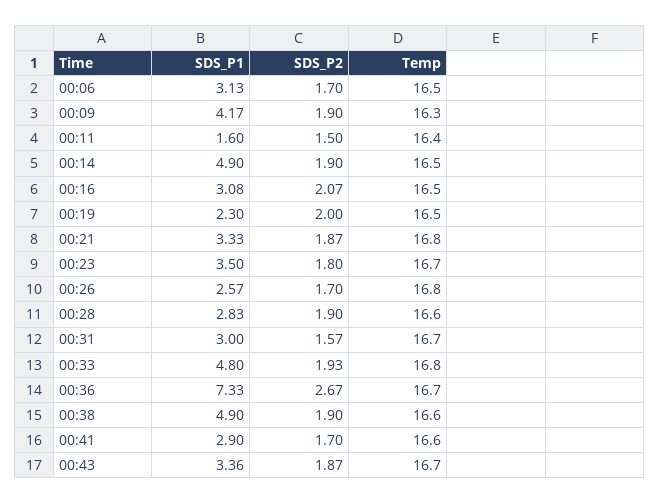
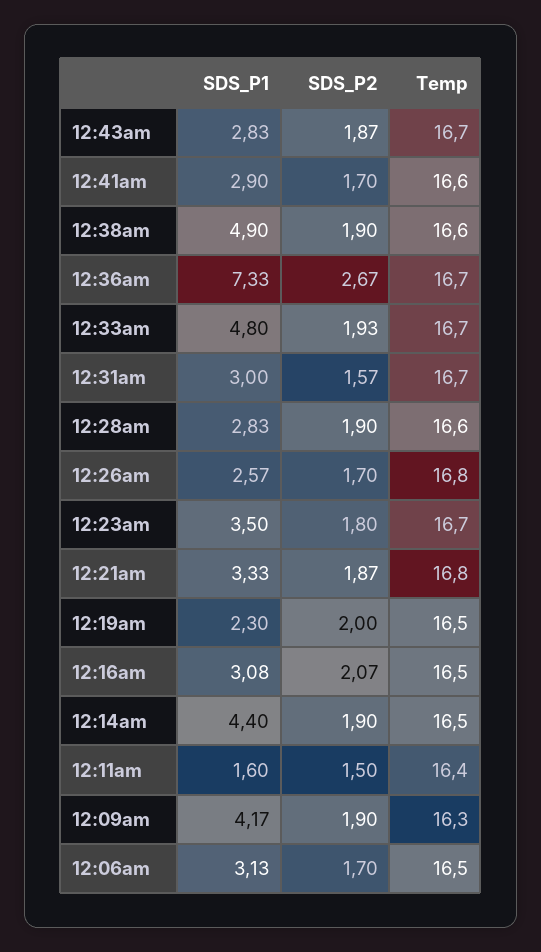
SDS_P1, 00:14: 4.9 -> 4.4
Temp, 00:33: 16.8 -> 16.7
SDS_P1, 00:43: 3.36 -> 2.83

